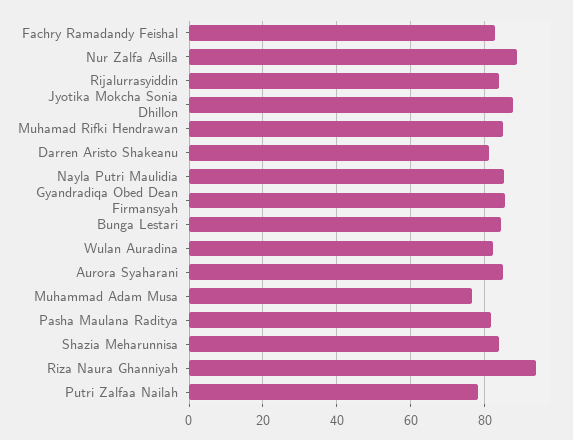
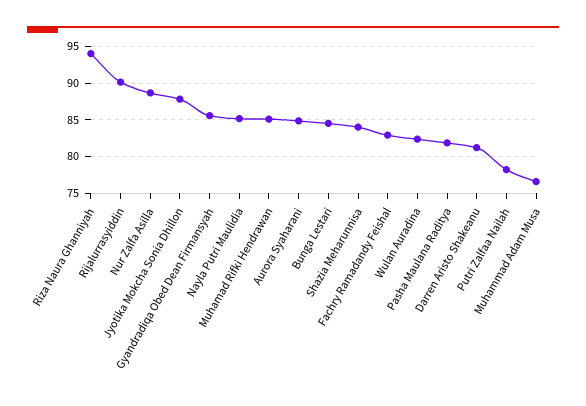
Rijalurrasyiddin: 84 -> 90

